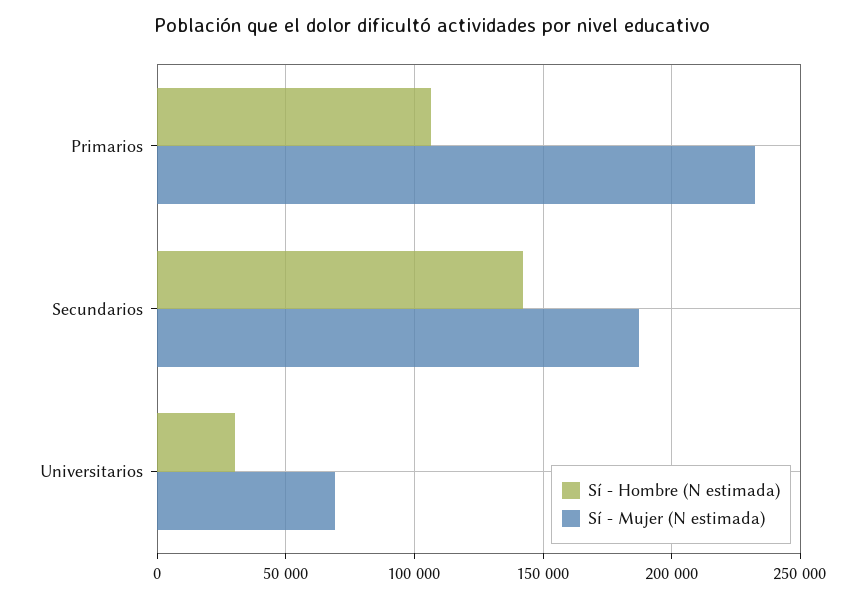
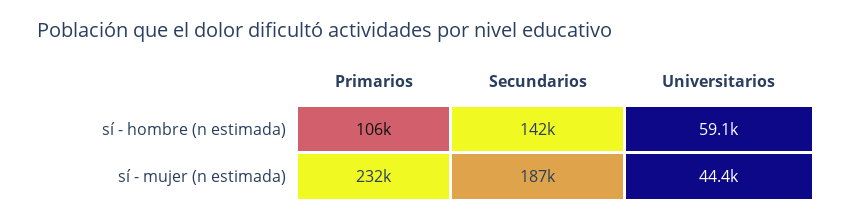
Sí - Hombre (N estimada), Universitarios: 30000 -> 59100
Sí - Mujer (N estimada), Universitarios: 70000 -> 44400

